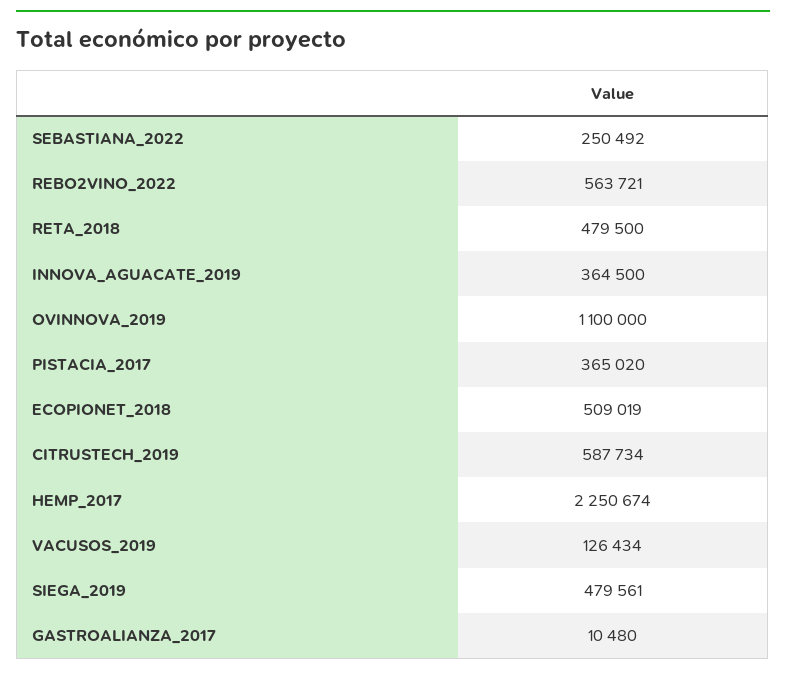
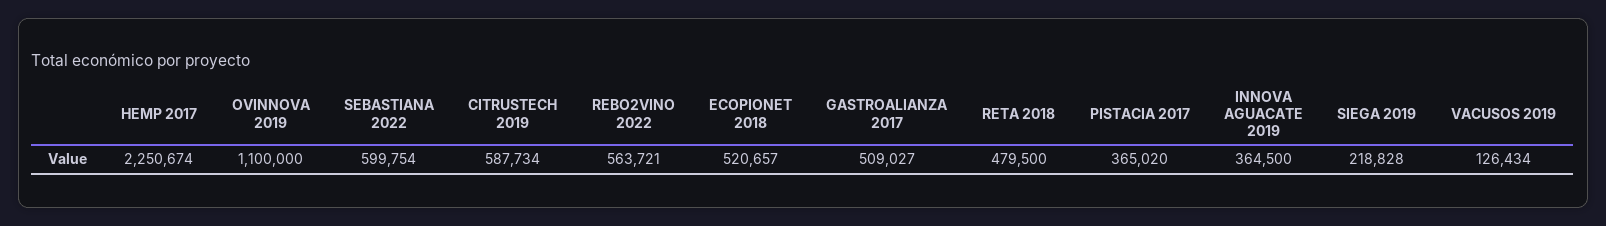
SEBASTIANA_2022: 250492 -> 599754
ECOPIONET_2018: 509019 -> 520657
SIEGA_2019: 479561 -> 218828
GASTROALIANZA_2017: 10480 -> 509027

